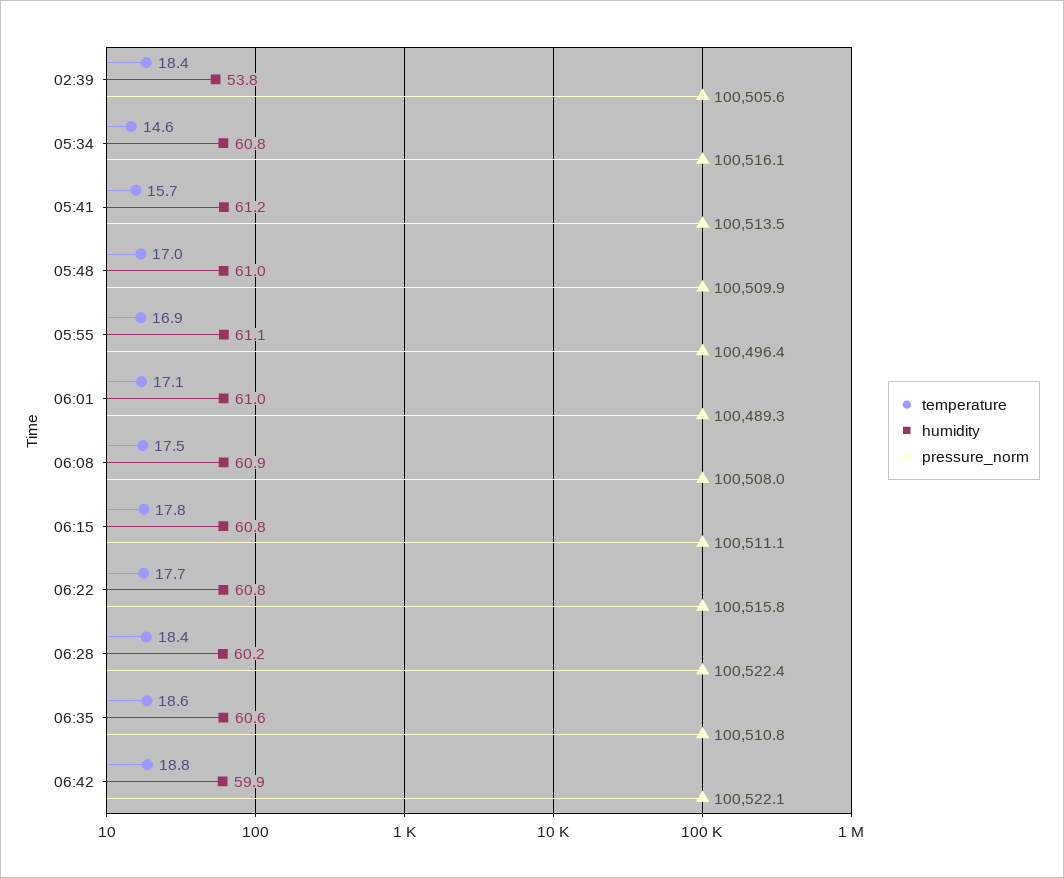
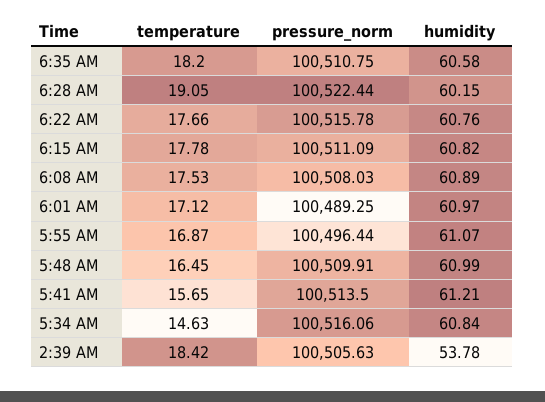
temperature, 05:48: 17 -> 16.45
temperature, 06:28: 18.4 -> 19.05
temperature, 06:35: 18.6 -> 18.2
temperature, 06:42: 18.8 -> none
humidity, 06:42: 59.9 -> none
pressure_norm, 06:42: 100522.1 -> none

